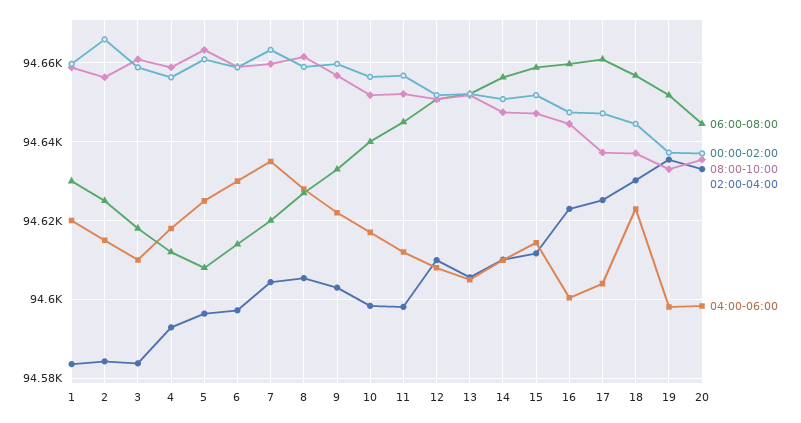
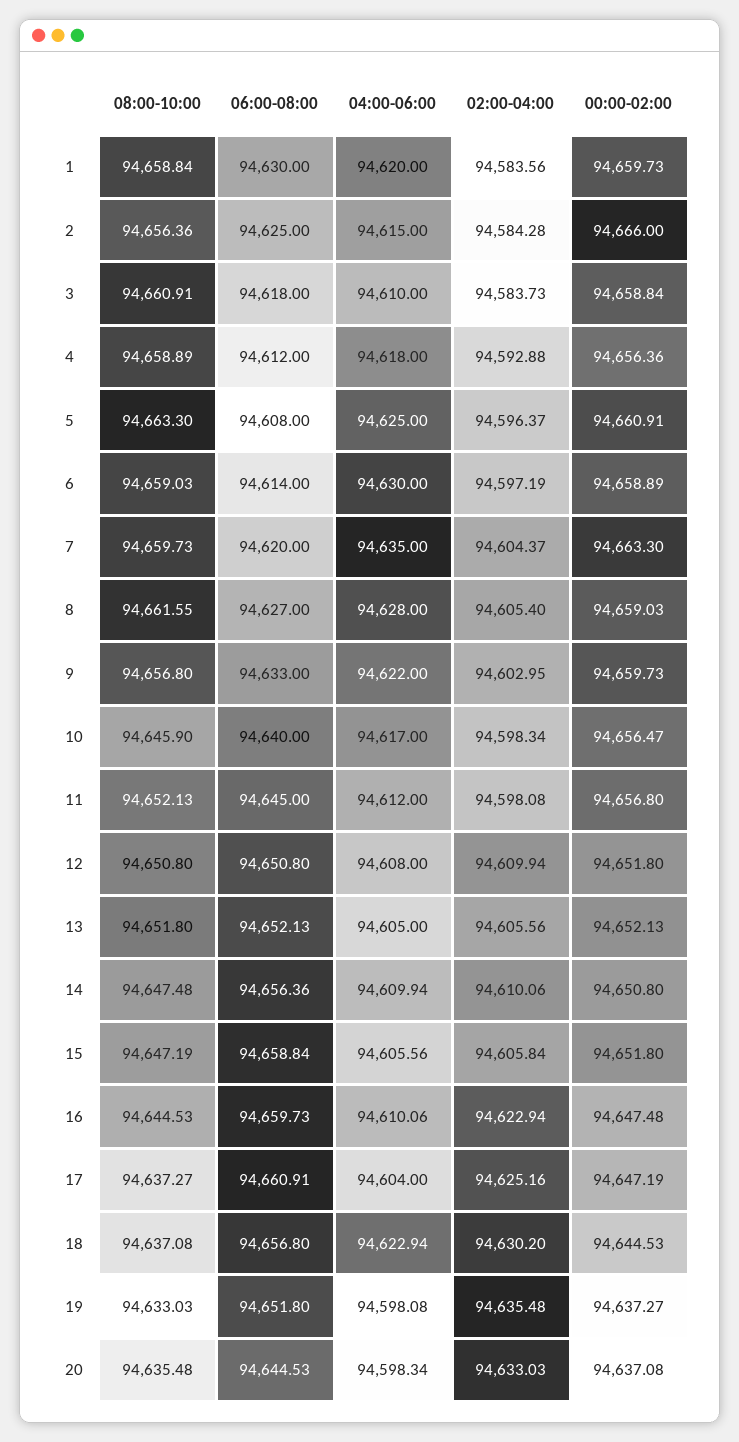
08:00-10:00, 10: 94652 -> 94645.9
02:00-04:00, 15: 94612 -> 94605.84
04:00-06:00, 15: 94614 -> 94605.56
04:00-06:00, 16: 94600 -> 94610.06

